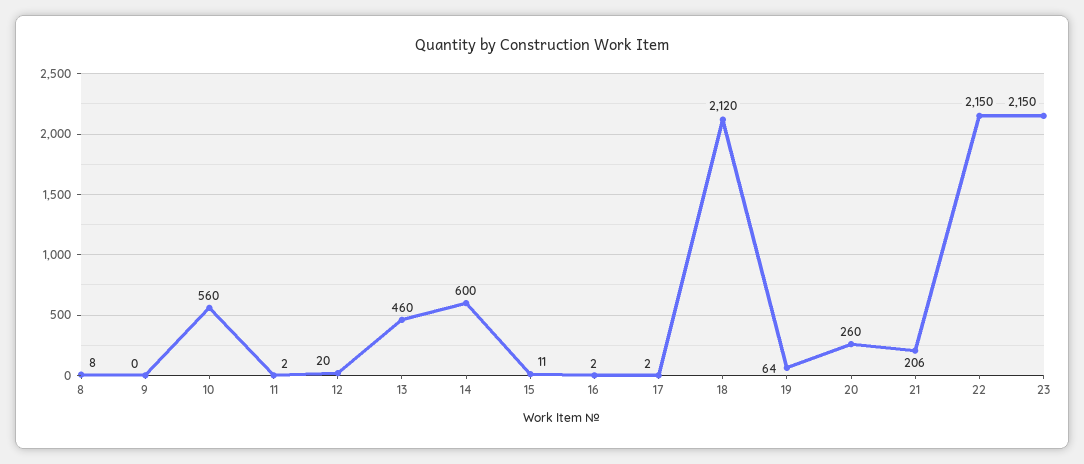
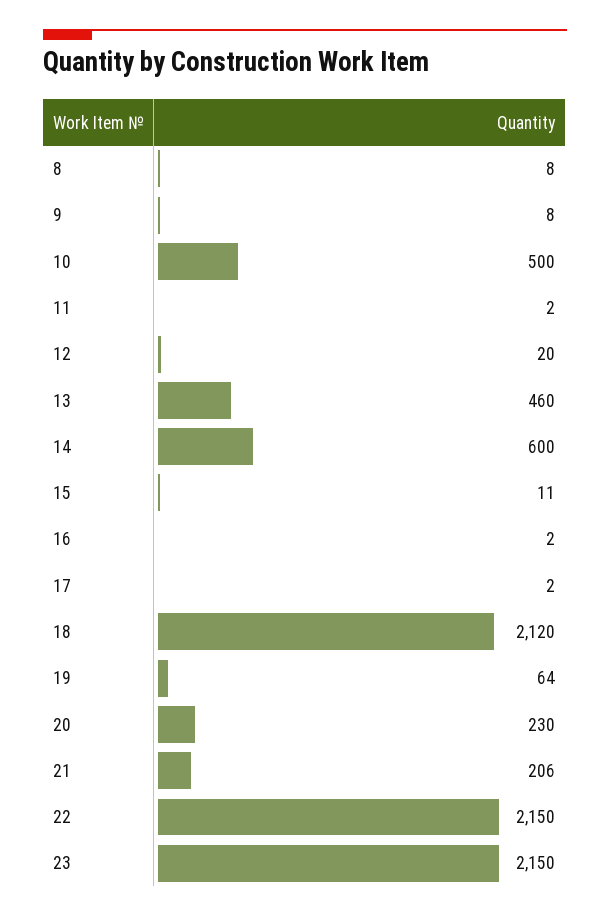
9: 0 -> 8
10: 560 -> 500
20: 260 -> 230

